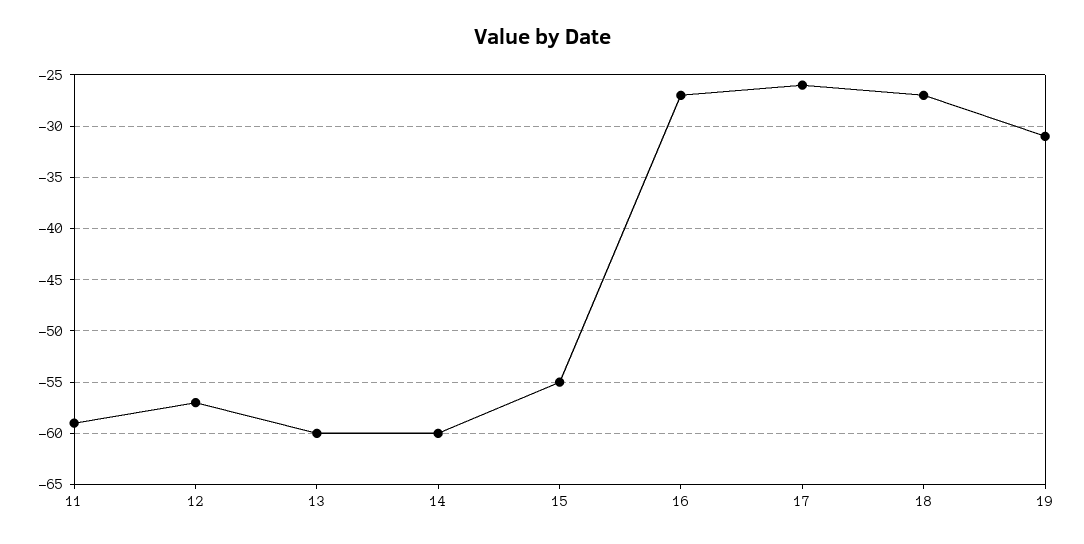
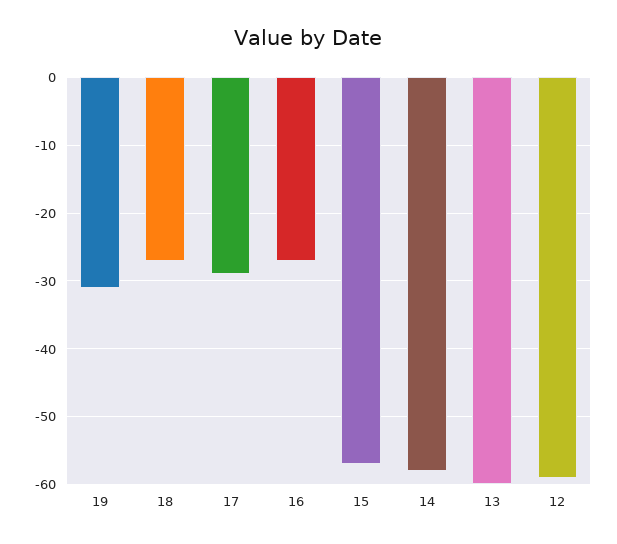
11: -59 -> none
12: -57 -> -59
14: -60 -> -58
15: -55 -> -57
17: -26 -> -29

